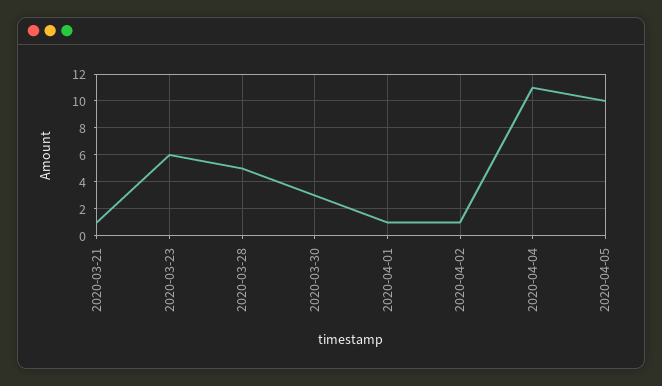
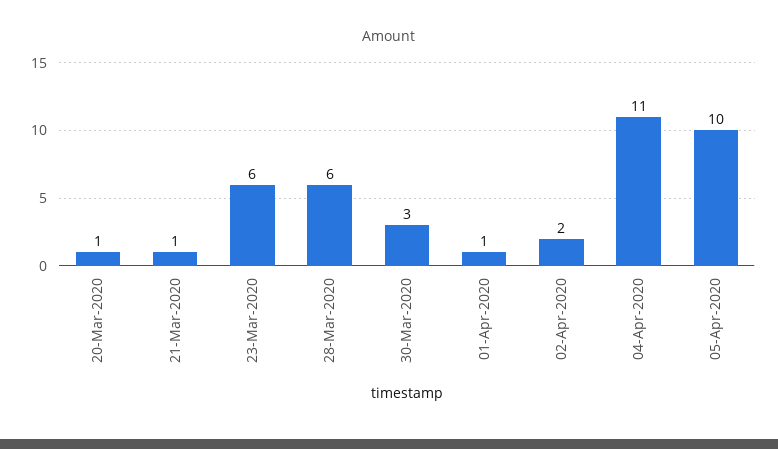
2020-03-28: 5 -> 6
2020-04-02: 1 -> 2
20-Mar-2020: none -> 1

